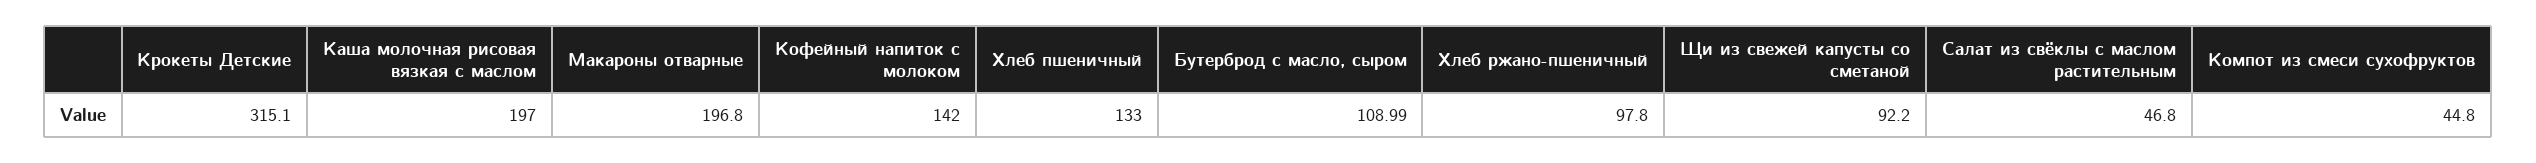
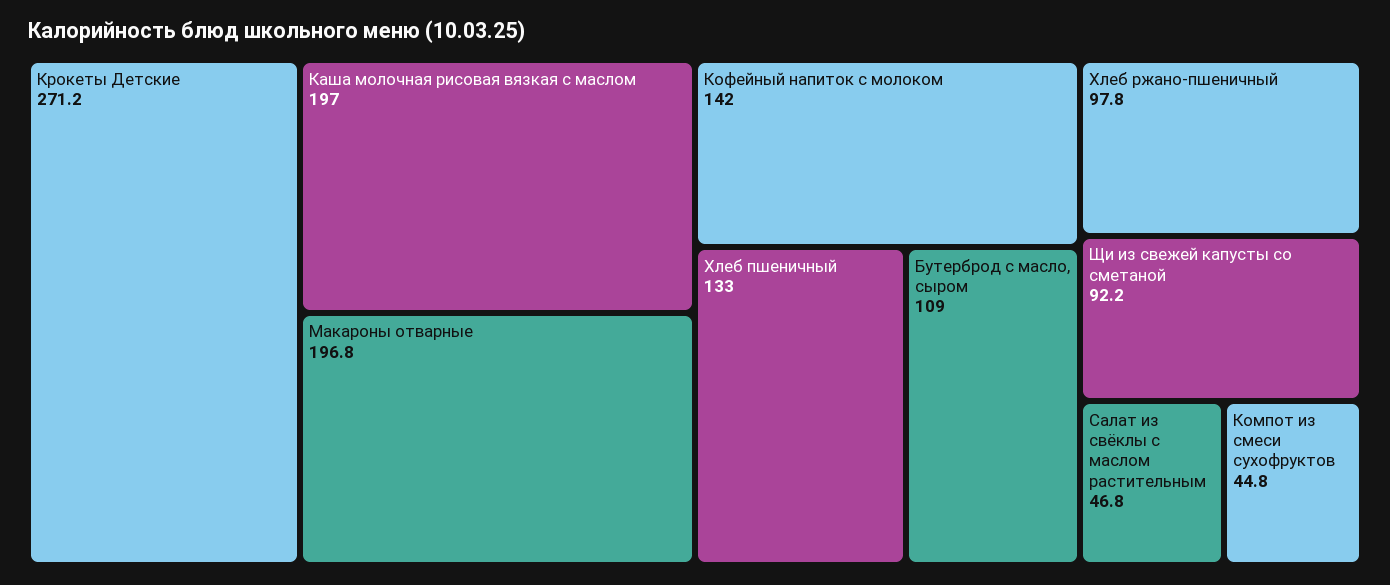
Крокеты Детские: 315.1 -> 271.2

